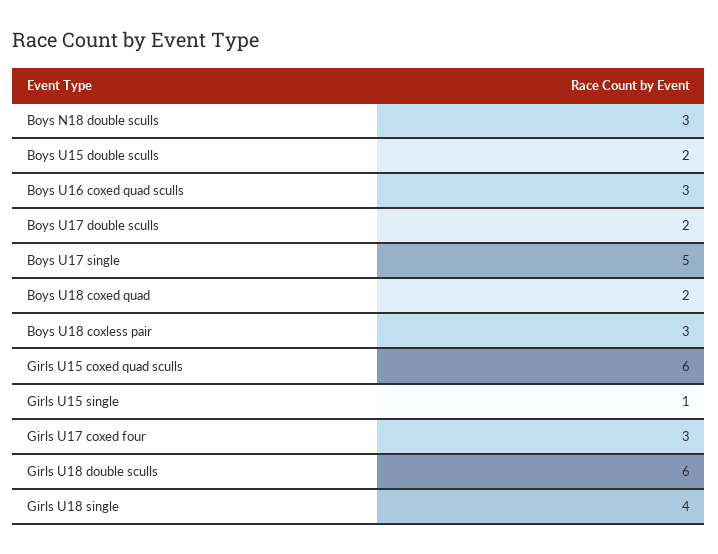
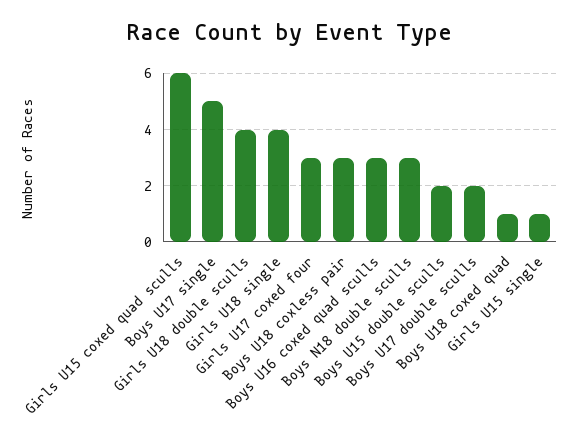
Boys U18 coxed quad: 2 -> 1
Girls U18 double sculls: 6 -> 4

